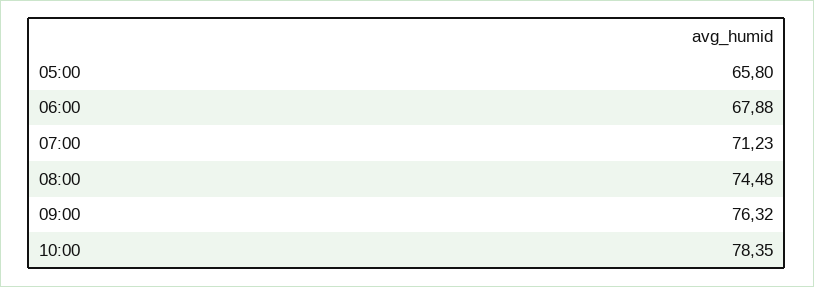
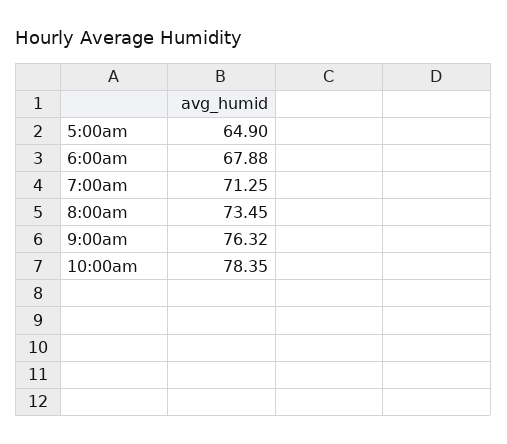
05:00: 65.8 -> 64.9
07:00: 71.23 -> 71.25
08:00: 74.48 -> 73.45

